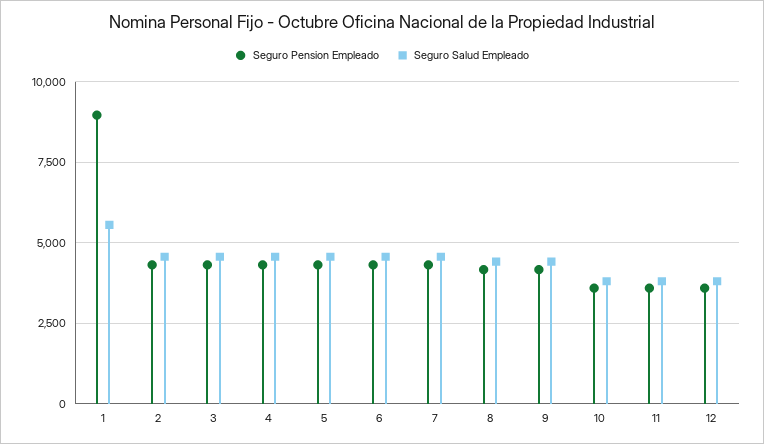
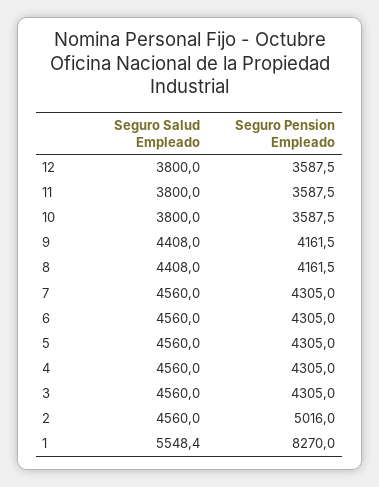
Seguro Pension Empleado, 1: 9000 -> 8270
Seguro Pension Empleado, 2: 4250 -> 5016

